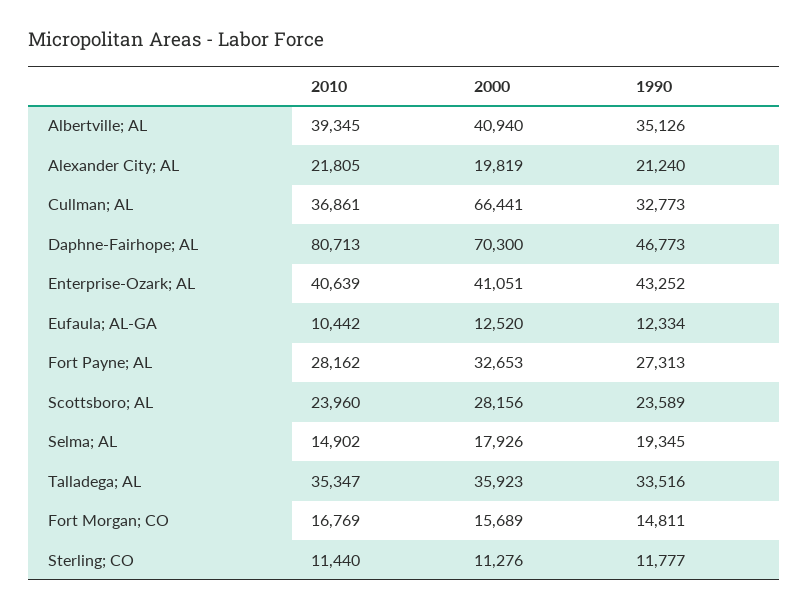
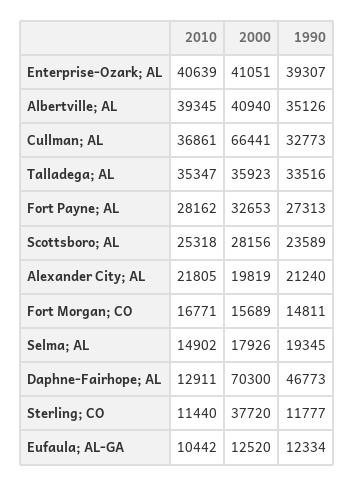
2010, Daphne-Fairhope; AL: 80713 -> 12911
1990, Enterprise-Ozark; AL: 43252 -> 39307
2010, Scottsboro; AL: 23960 -> 25318
2010, Fort Morgan; CO: 16769 -> 16771
2000, Sterling; CO: 11276 -> 37720

